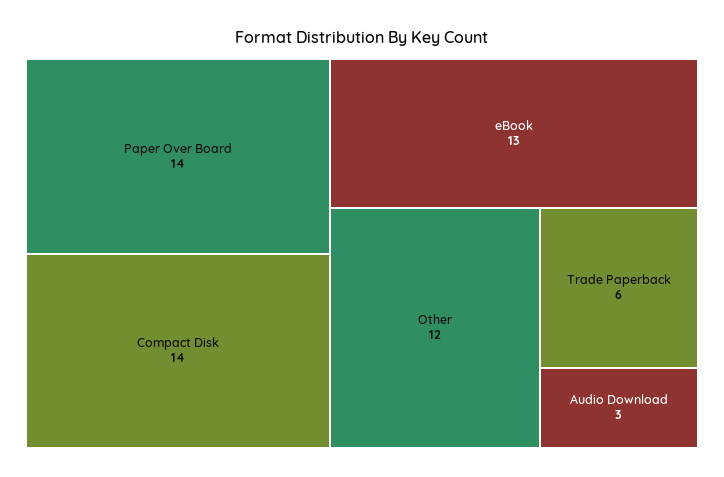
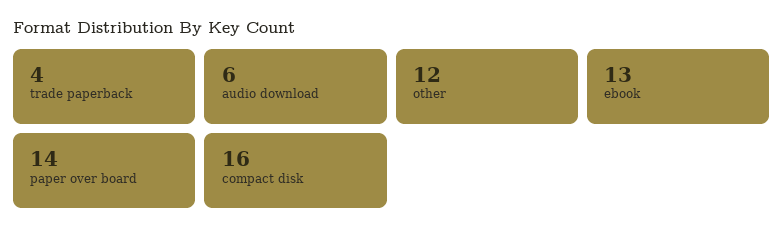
Compact Disk: 14 -> 16
Trade Paperback: 6 -> 4
Audio Download: 3 -> 6

